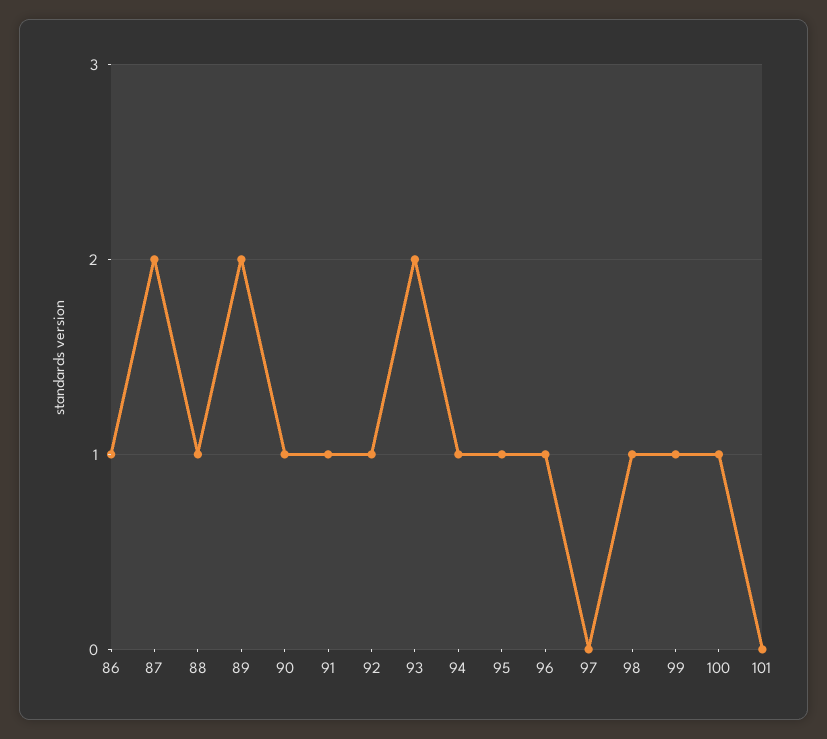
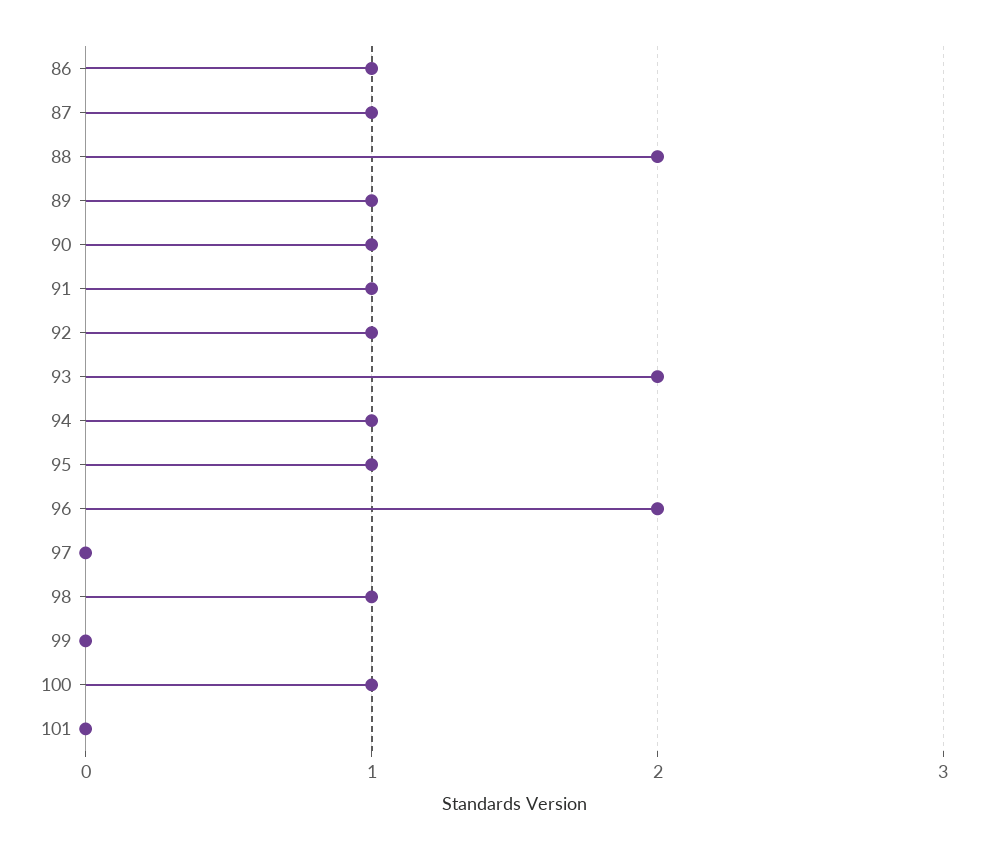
87: 2 -> 1
88: 1 -> 2
89: 2 -> 1
96: 1 -> 2
99: 1 -> 0

